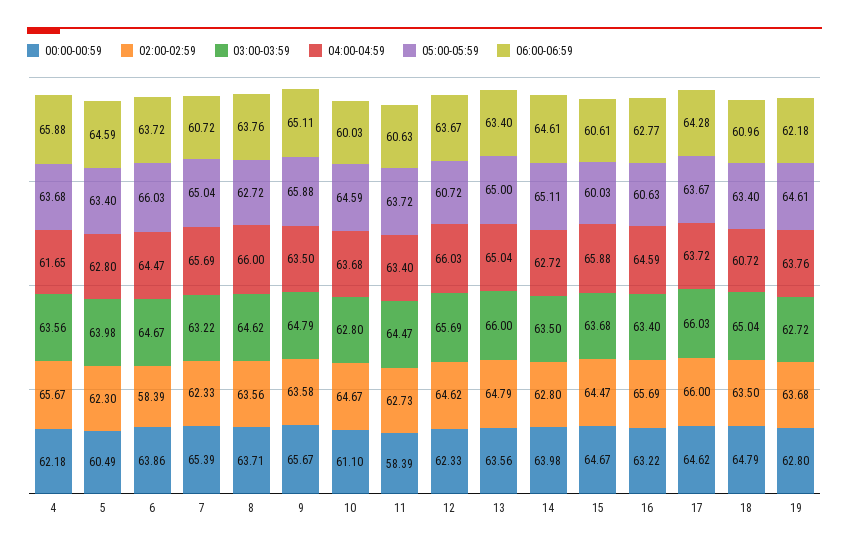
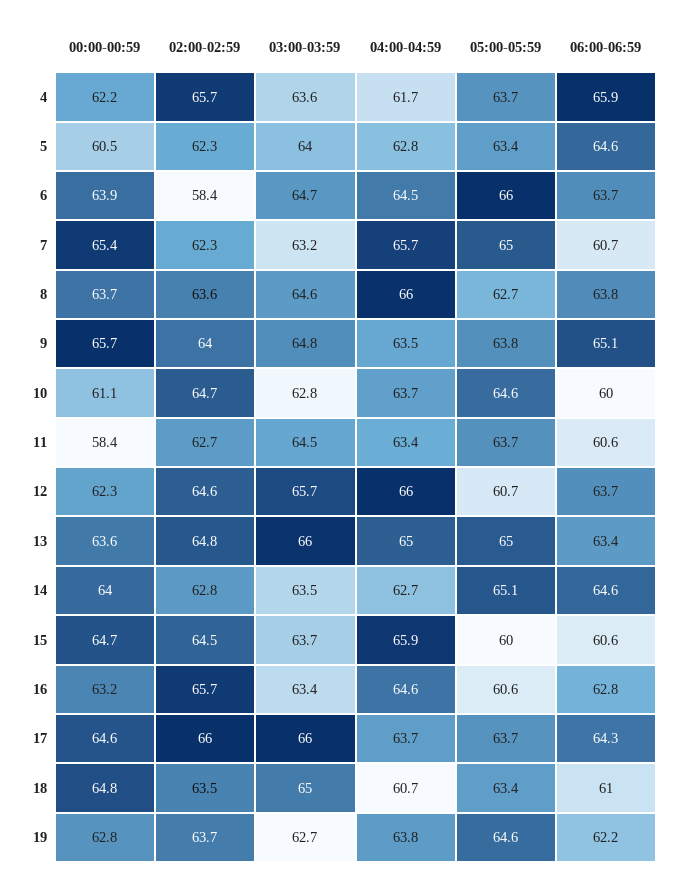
02:00-02:59, 9: 63.58 -> 64
05:00-05:59, 9: 65.88 -> 63.8

